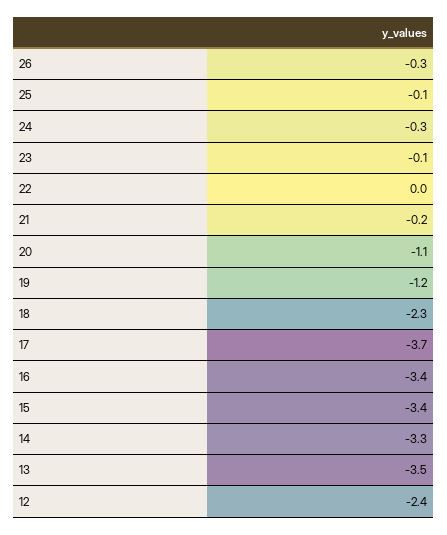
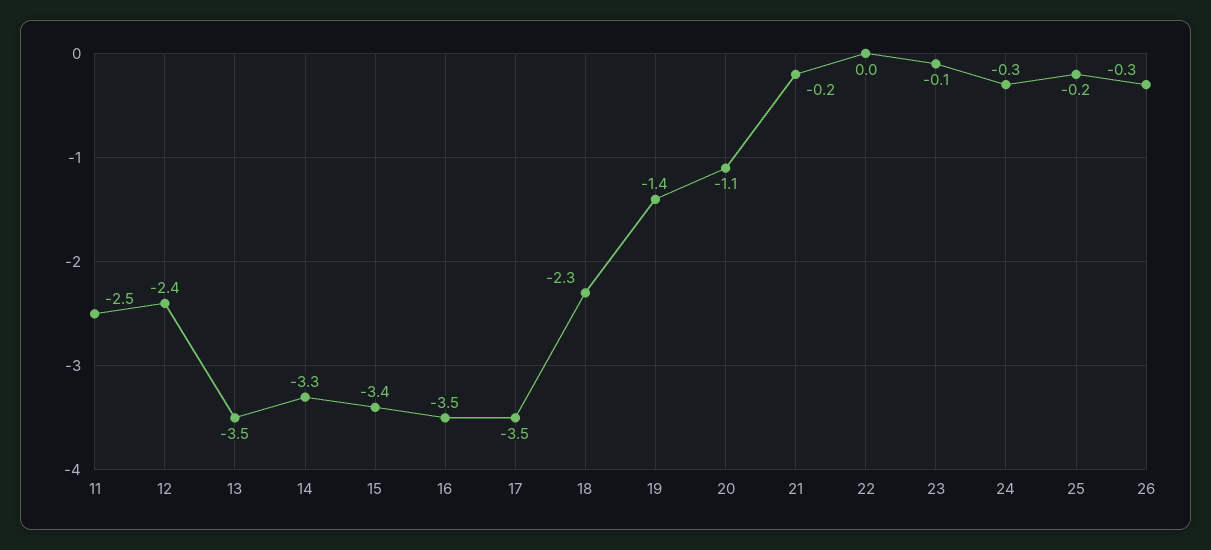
25: -0.1 -> -0.2
19: -1.2 -> -1.4
17: -3.7 -> -3.5
16: -3.4 -> -3.5
11: none -> -2.5

